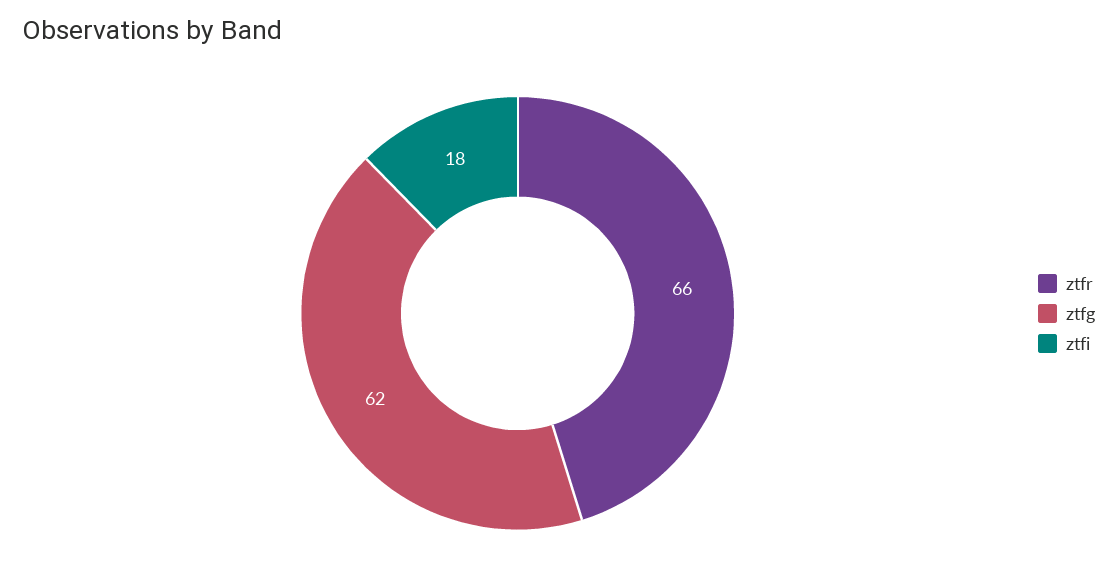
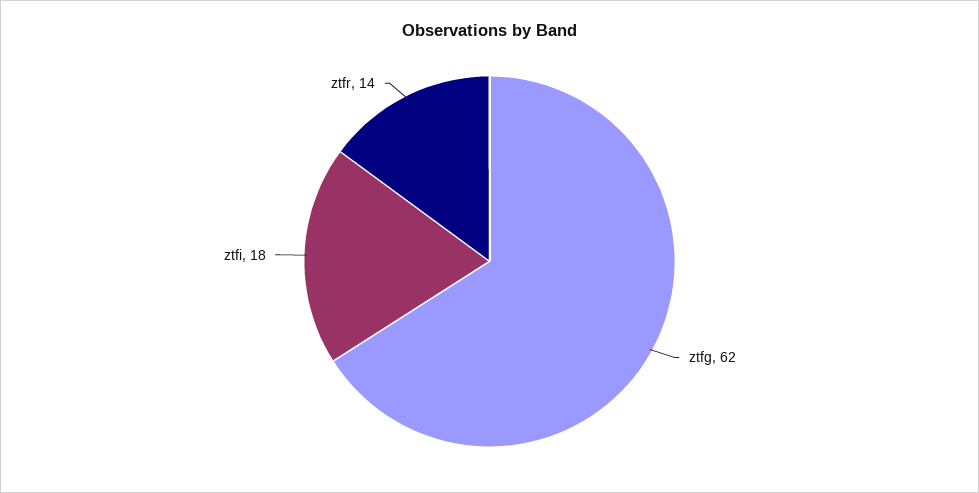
ztfr: 66 -> 14

